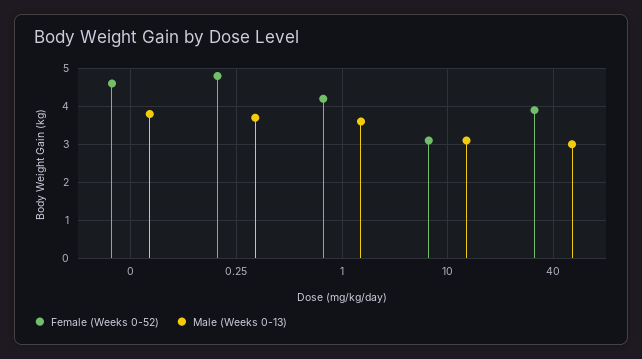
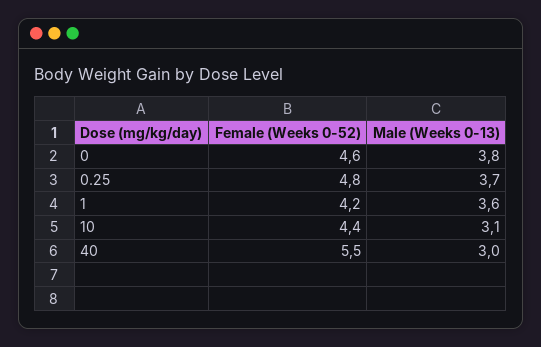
Female (Weeks 0-52), 10: 3 -> 4.4
Female (Weeks 0-52), 40: 4 -> 5.5

